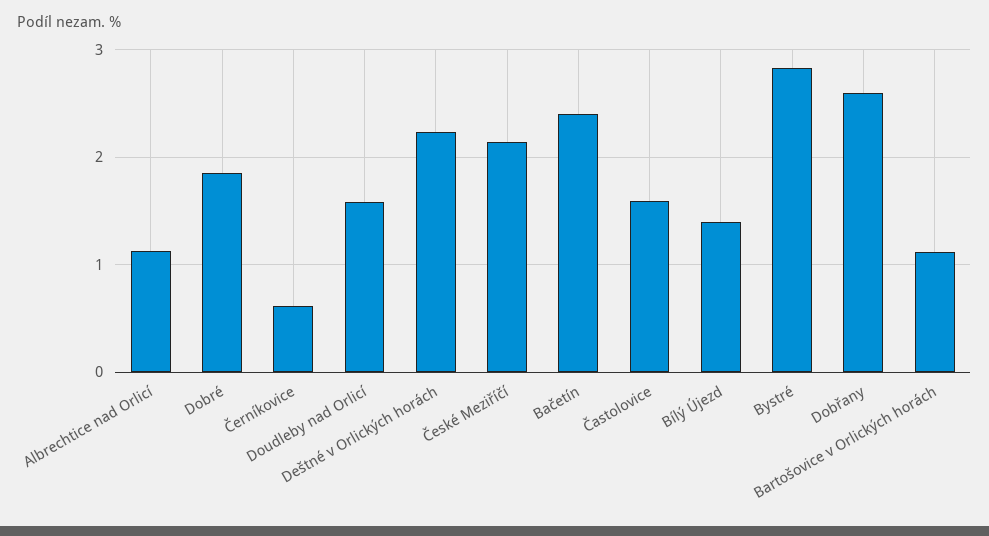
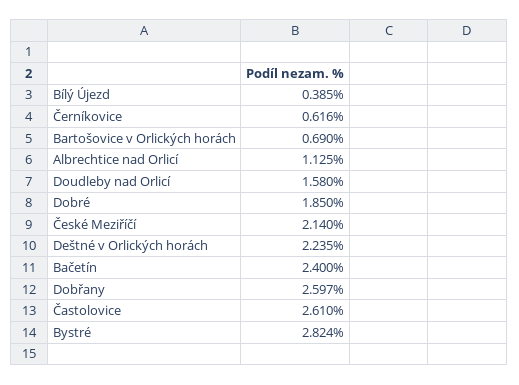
Častolovice: 1.6 -> 2.61
Bílý Újezd: 1.4 -> 0.385
Bartošovice v Orlických horách: 1.1 -> 0.69

